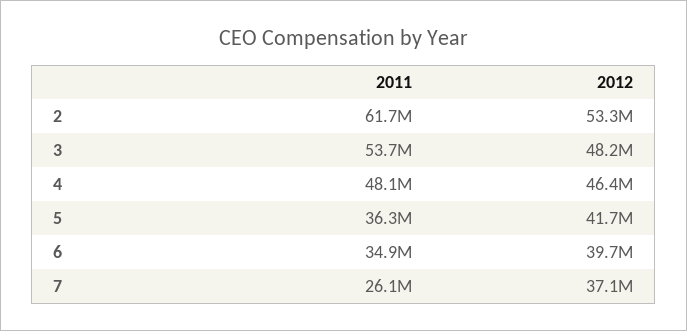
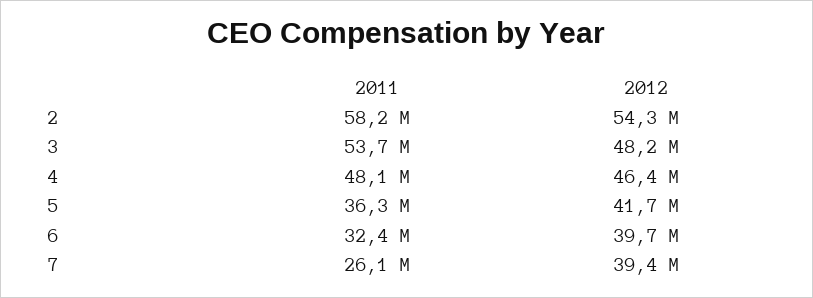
2011, 2: 61700000 -> 58200000
2012, 2: 53300000 -> 54300000
2011, 6: 34900000 -> 32400000
2012, 7: 37100000 -> 39400000

